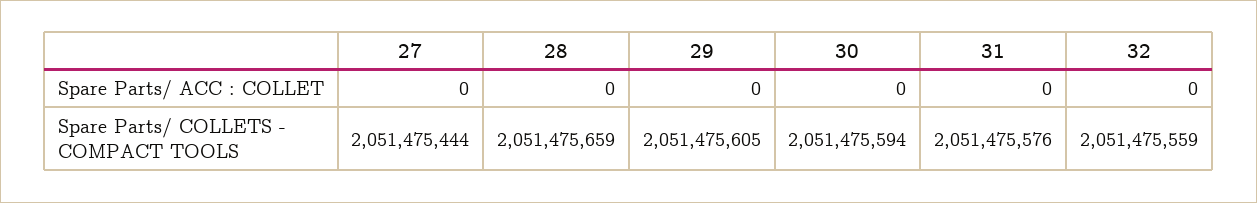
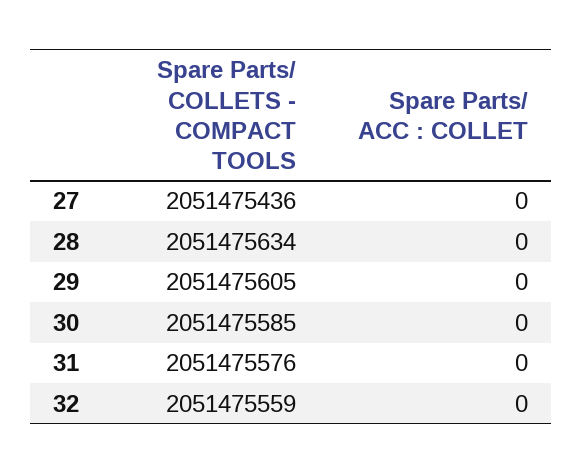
27, Spare Parts/ COLLETS - COMPACT TOOLS: 2051475444 -> 2051475436
28, Spare Parts/ COLLETS - COMPACT TOOLS: 2051475659 -> 2051475634
30, Spare Parts/ COLLETS - COMPACT TOOLS: 2051475594 -> 2051475585

